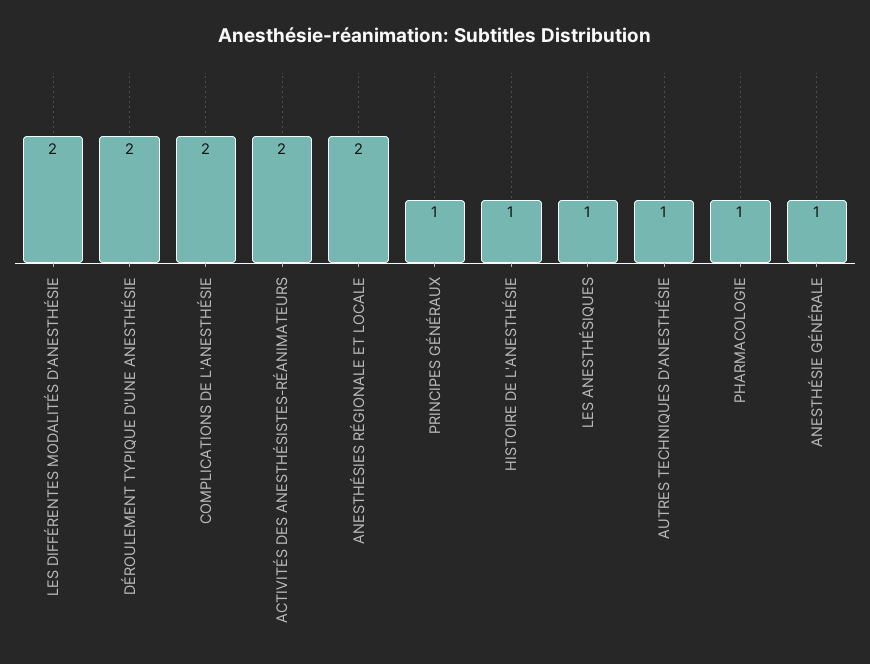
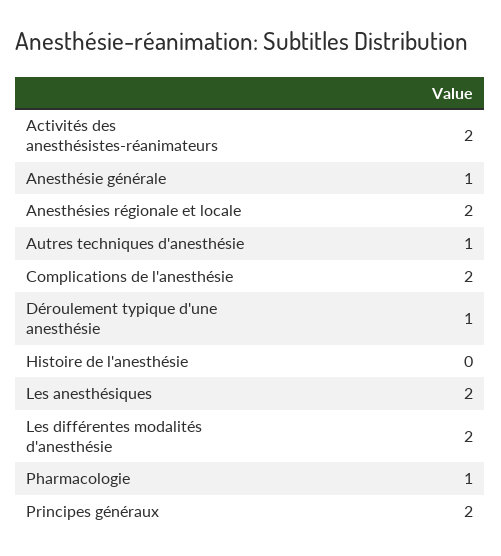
DÉROULEMENT TYPIQUE D'UNE ANESTHÉSIE: 2 -> 1
PRINCIPES GÉNÉRAUX: 1 -> 2
HISTOIRE DE L'ANESTHÉSIE: 1 -> 0
LES ANESTHÉSIQUES: 1 -> 2

